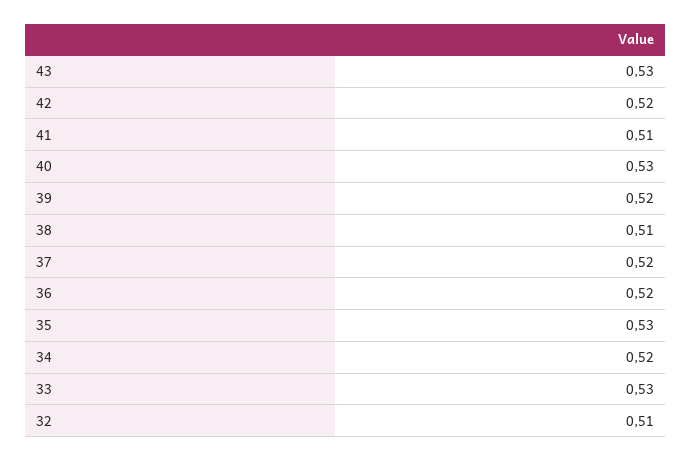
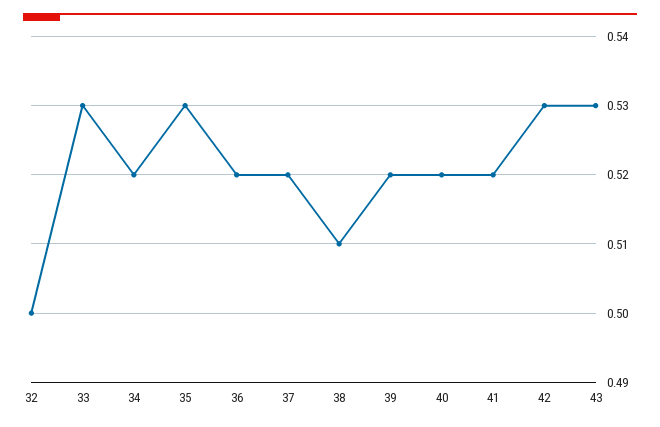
42: 0.52 -> 0.53
41: 0.51 -> 0.52
40: 0.53 -> 0.52
32: 0.51 -> 0.5

